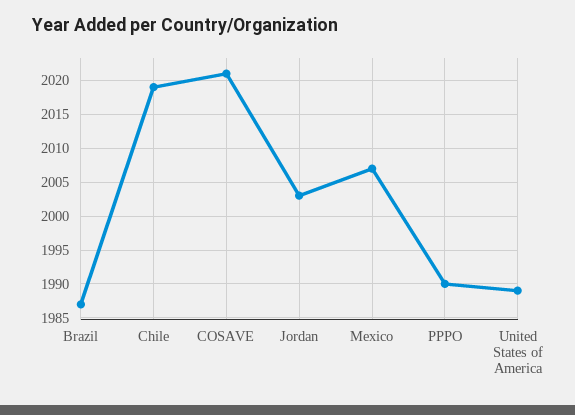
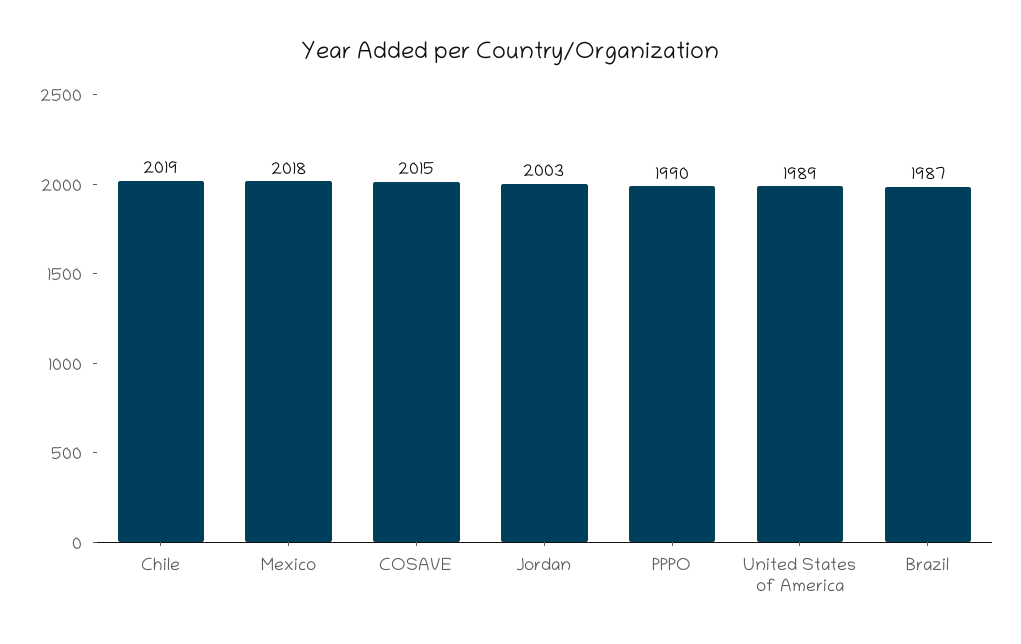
COSAVE: 2021 -> 2015
Mexico: 2007 -> 2018

